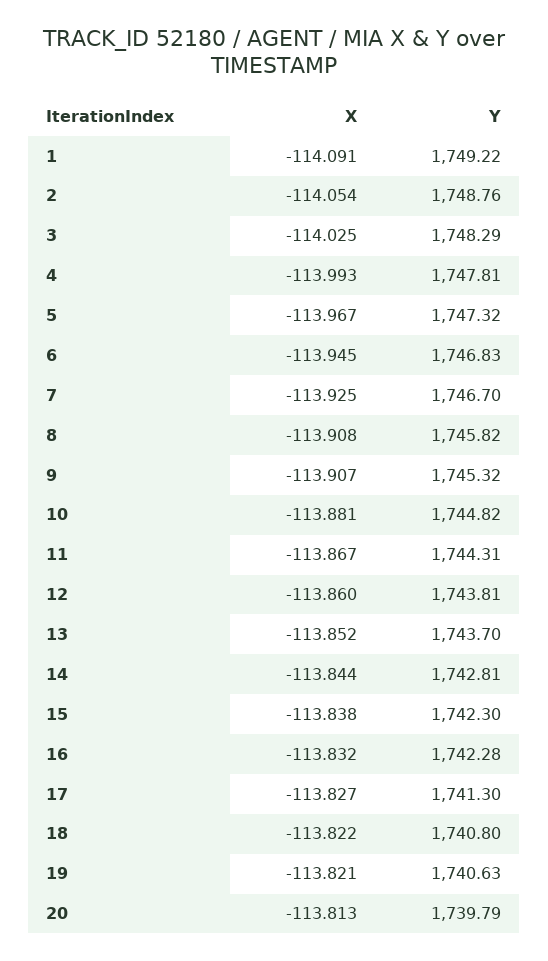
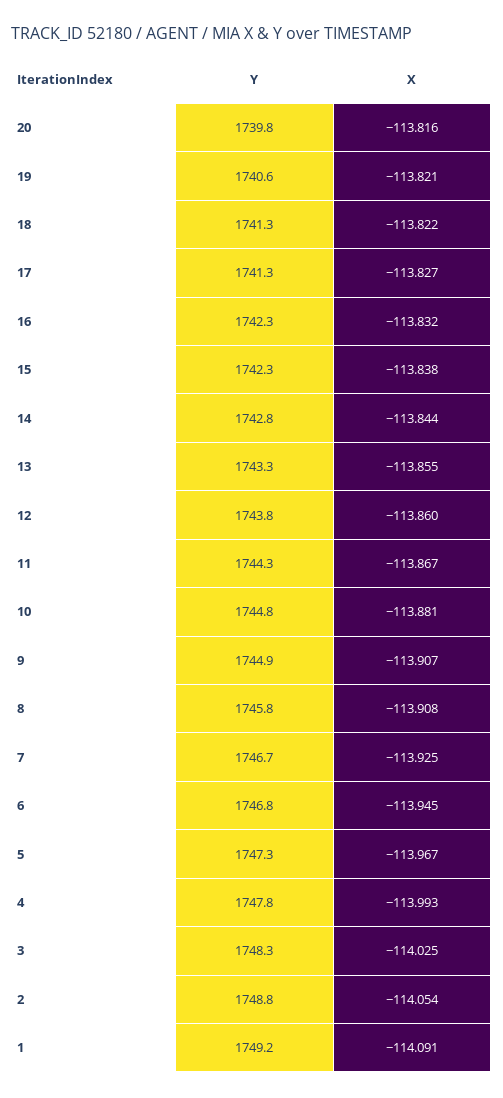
Y, 9: 1745.32 -> 1744.9
X, 13: -113.852 -> -113.855
Y, 13: 1743.7 -> 1743.3
Y, 18: 1740.8 -> 1741.3
X, 20: -113.813 -> -113.816

